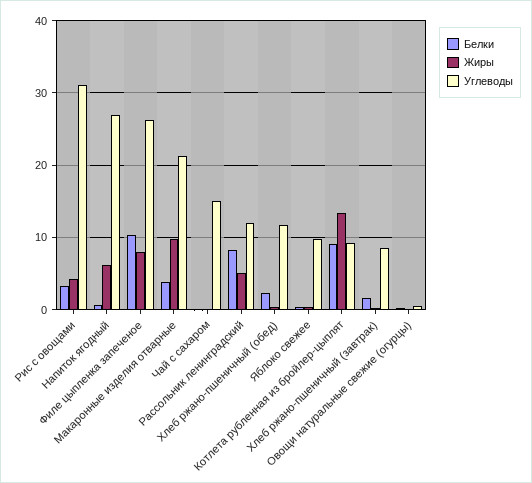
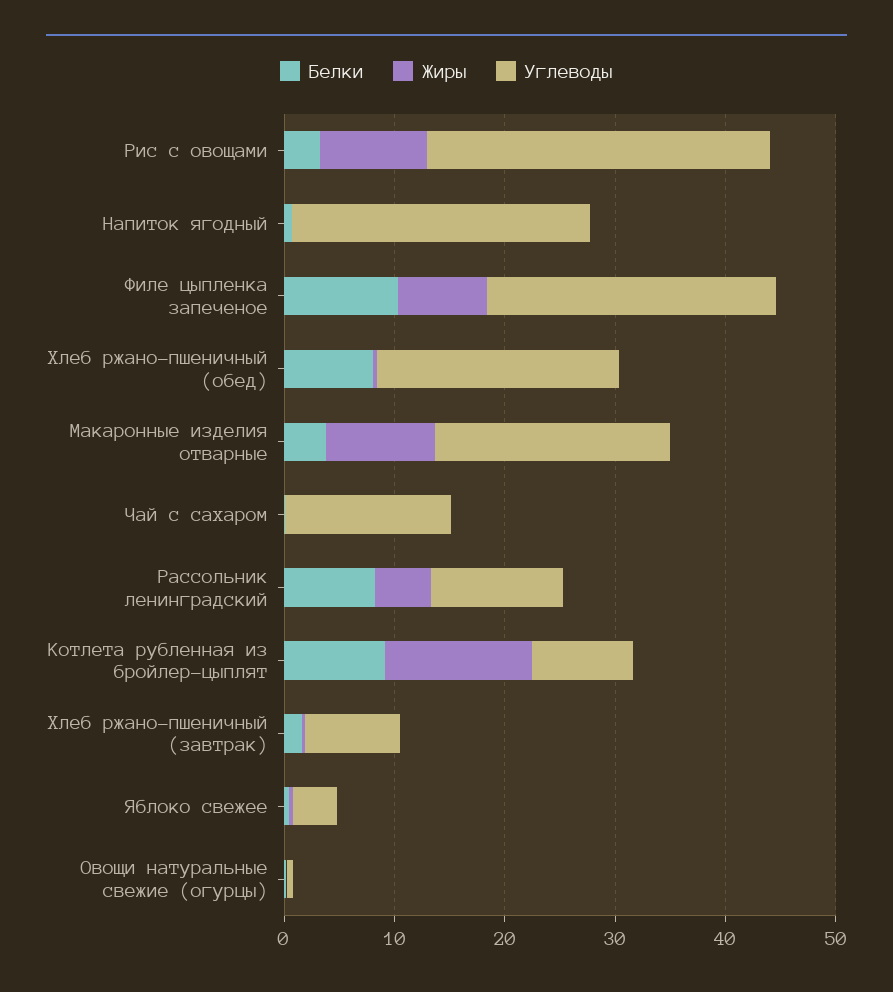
Жиры, Рис с овощами: 4 -> 10
Жиры, Напиток ягодный: 6 -> 0
Белки, Хлеб ржано-пшеничный (обед): 2 -> 8
Углеводы, Хлеб ржано-пшеничный (обед): 12 -> 22
Углеводы, Яблоко свежее: 10 -> 4

